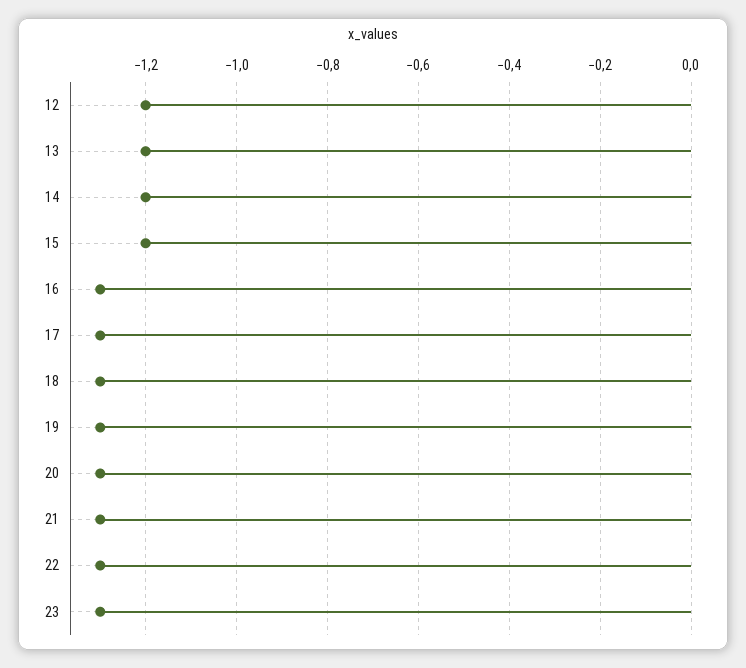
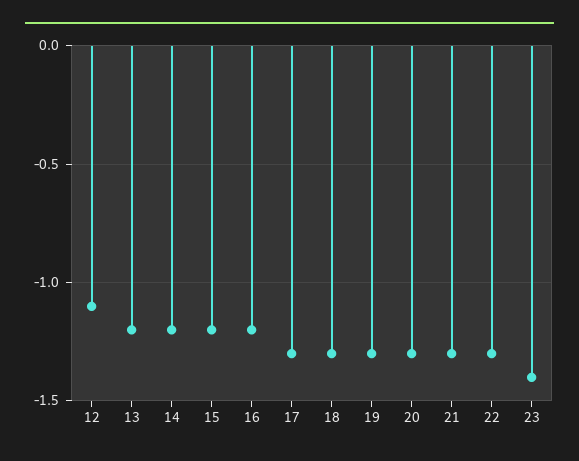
12: -1.2 -> -1.1
16: -1.3 -> -1.2
23: -1.3 -> -1.4

